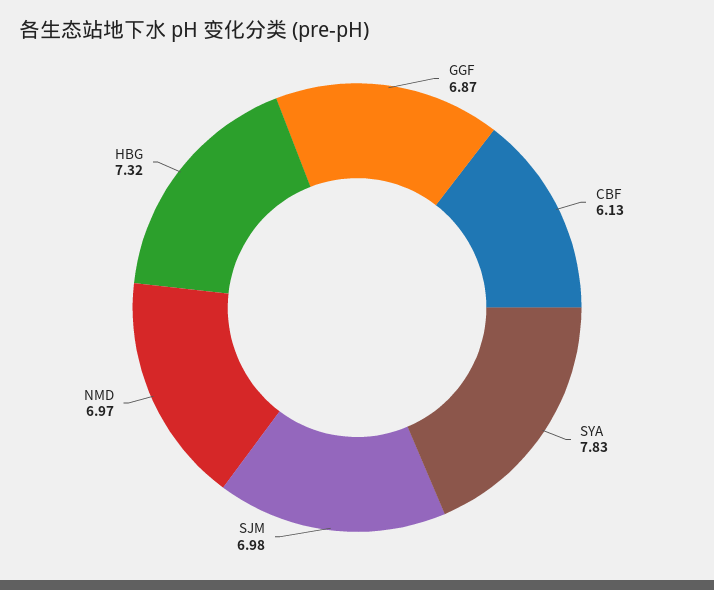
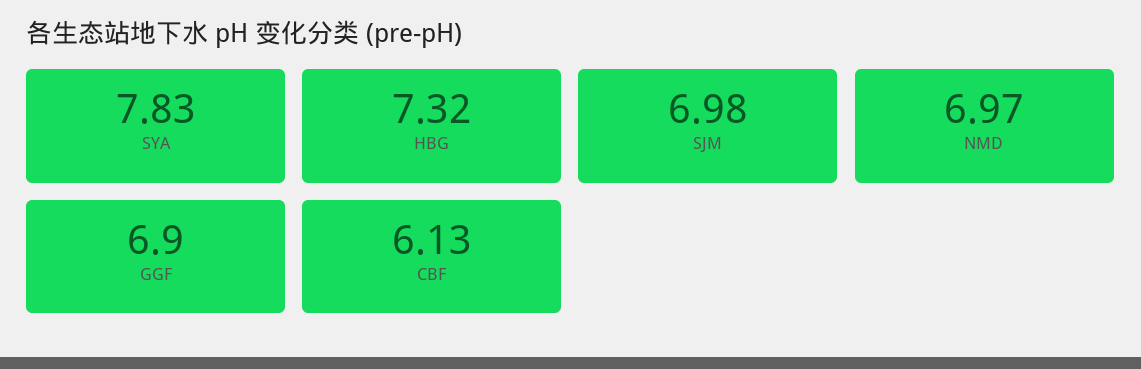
GGF: 6.87 -> 6.9

